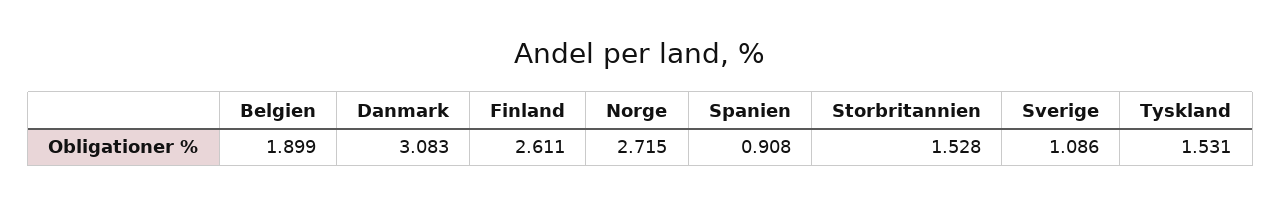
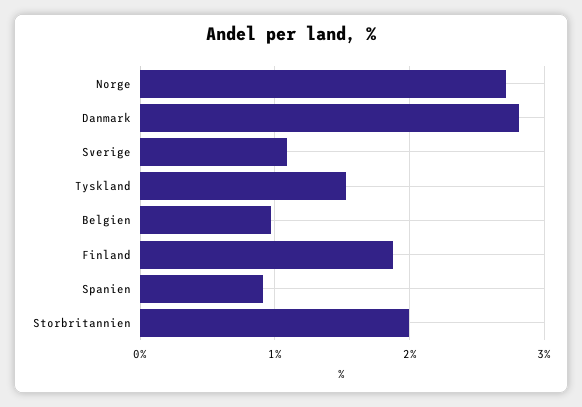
Belgien: 1.899 -> 1
Danmark: 3.083 -> 2.8
Finland: 2.611 -> 1.9
Storbritannien: 1.528 -> 2

